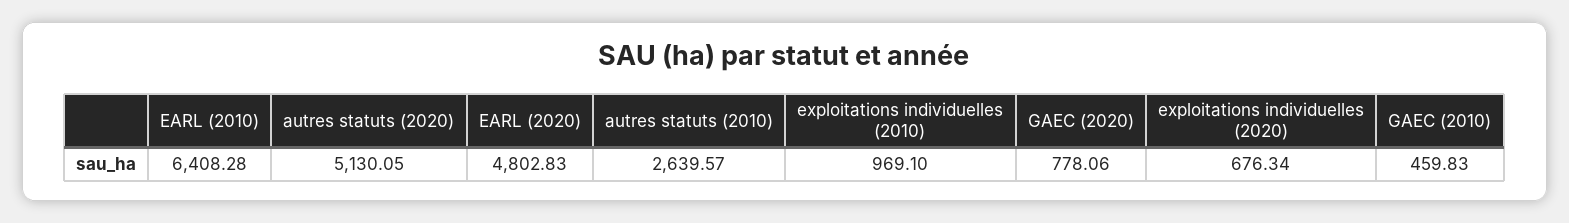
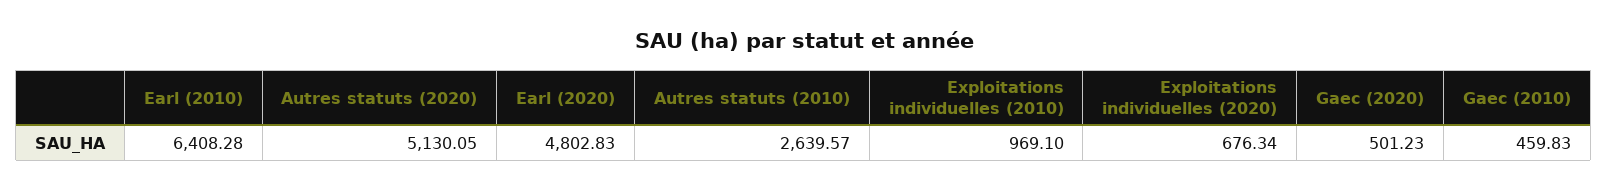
GAEC (2020): 778.06 -> 501.23

